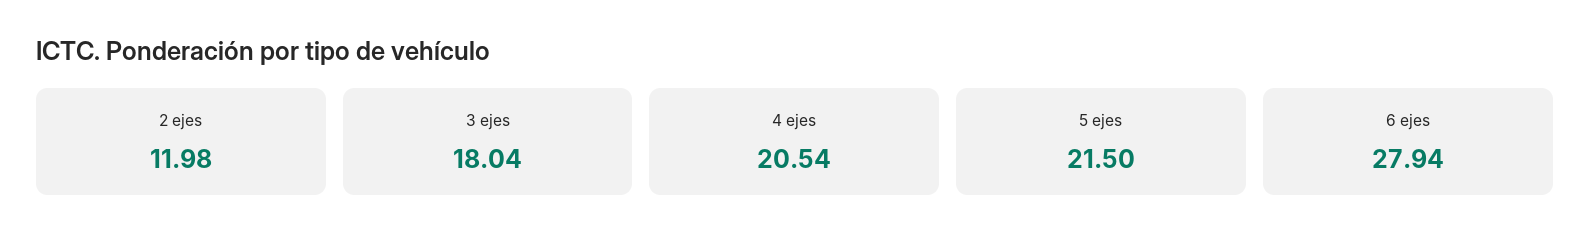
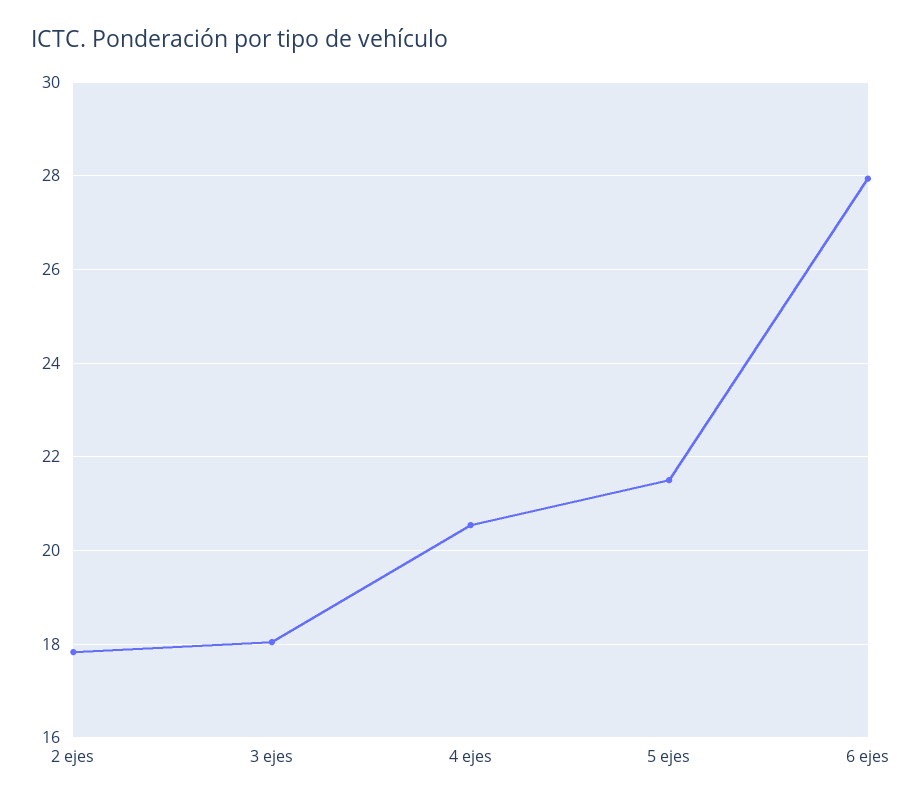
2 ejes: 11.98 -> 17.8

